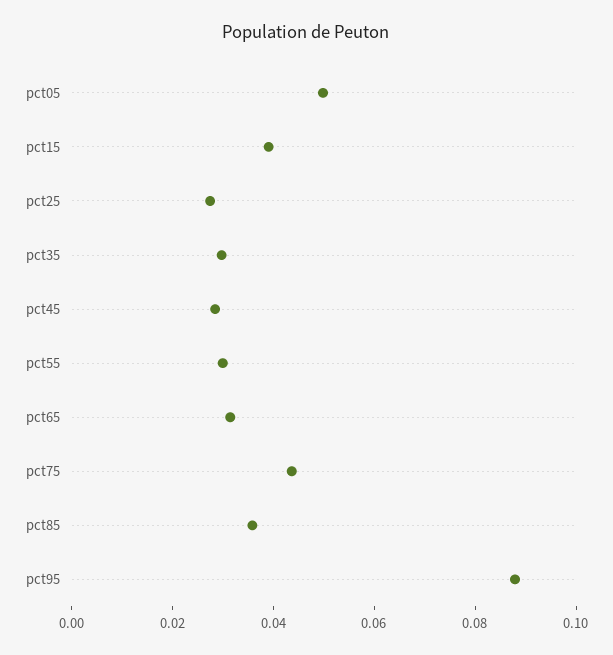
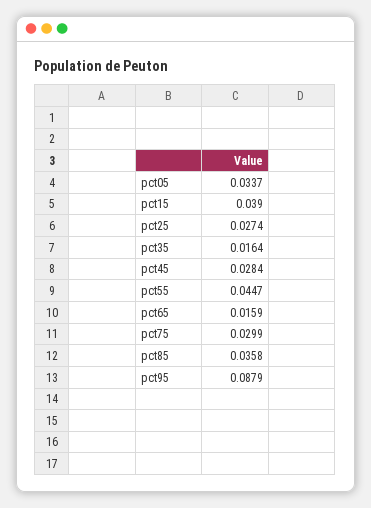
pct05: 0.05 -> 0.0337
pct35: 0.03 -> 0.0164
pct55: 0.03 -> 0.0447
pct65: 0.03 -> 0.0159
pct75: 0.045 -> 0.0299

